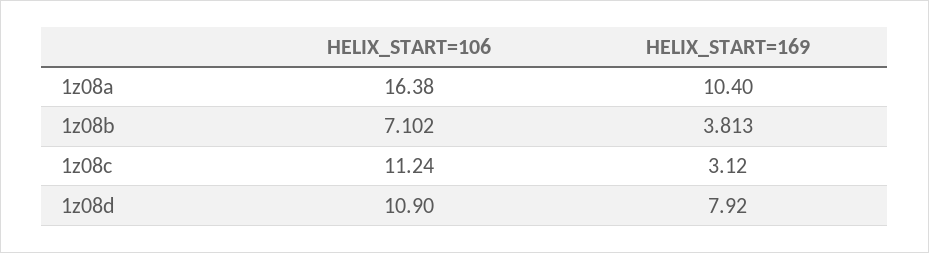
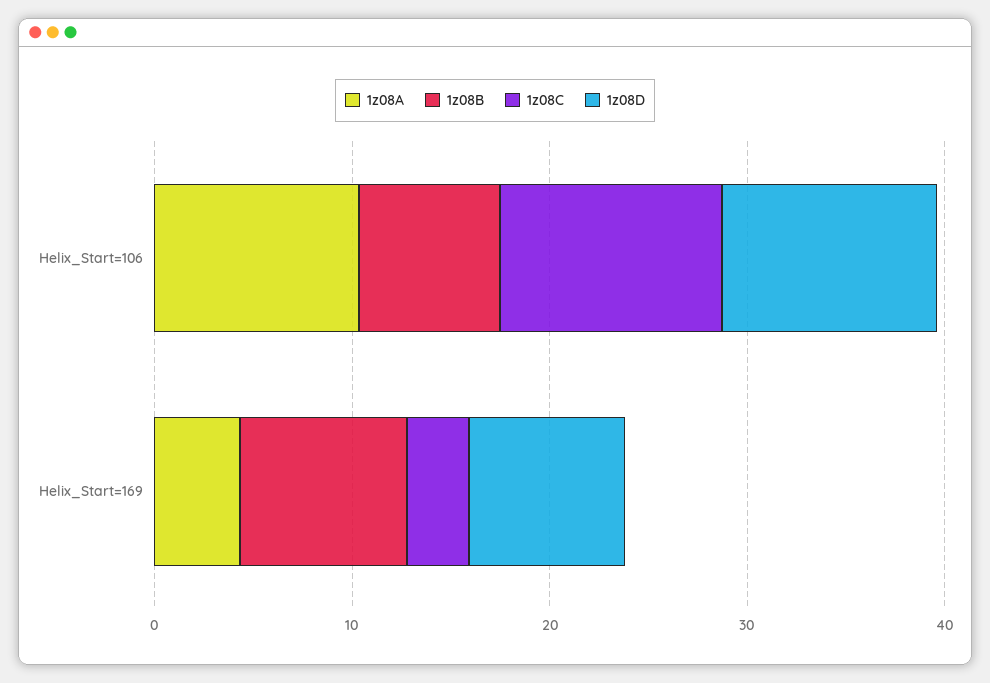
1z08a, HELIX_START=106: 16.38 -> 10
1z08a, HELIX_START=169: 10.4 -> 4
1z08b, HELIX_START=169: 3.813 -> 8

